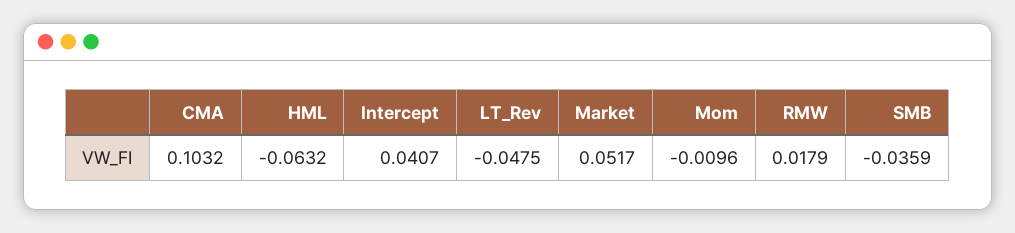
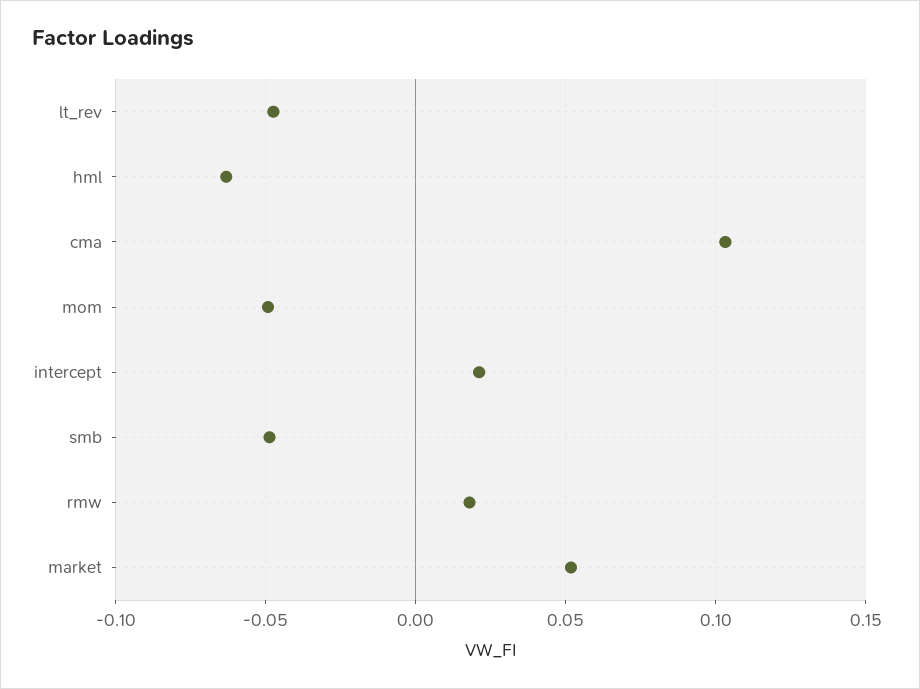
Intercept: 0.0407 -> 0.02
Mom: -0.0096 -> -0.05
SMB: -0.0359 -> -0.05

